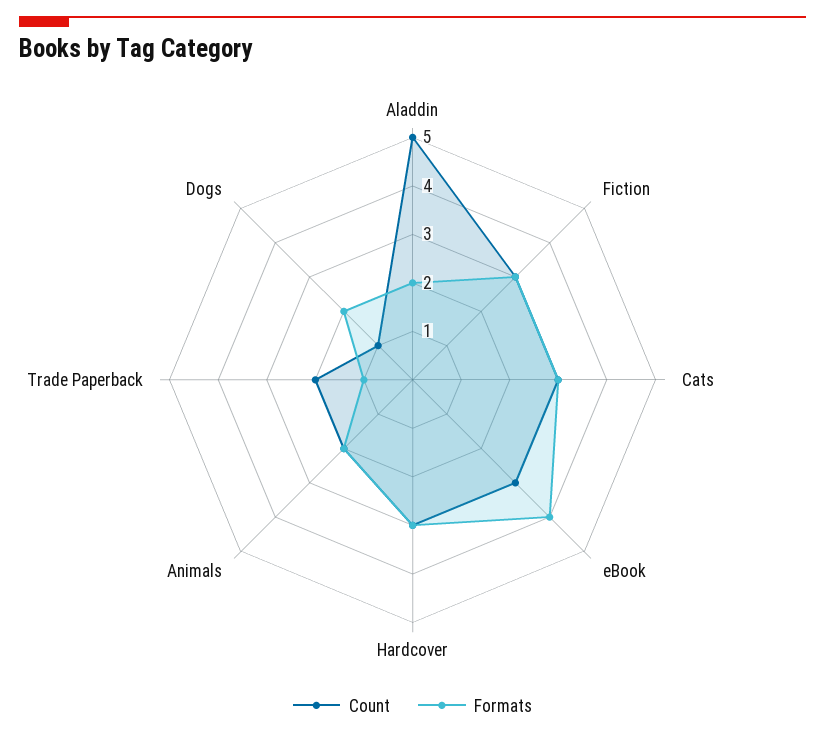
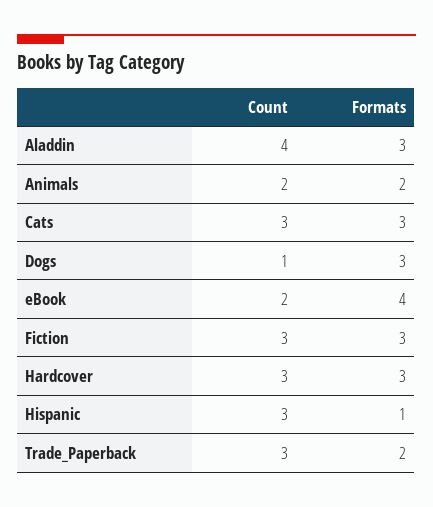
Count, Aladdin: 5 -> 4
Formats, Aladdin: 2 -> 3
Count, eBook: 3 -> 2
Count, Trade Paperback: 2 -> 3
Formats, Trade Paperback: 1 -> 2
Formats, Dogs: 2 -> 3
Count, Hispanic: none -> 3
Formats, Hispanic: none -> 1

